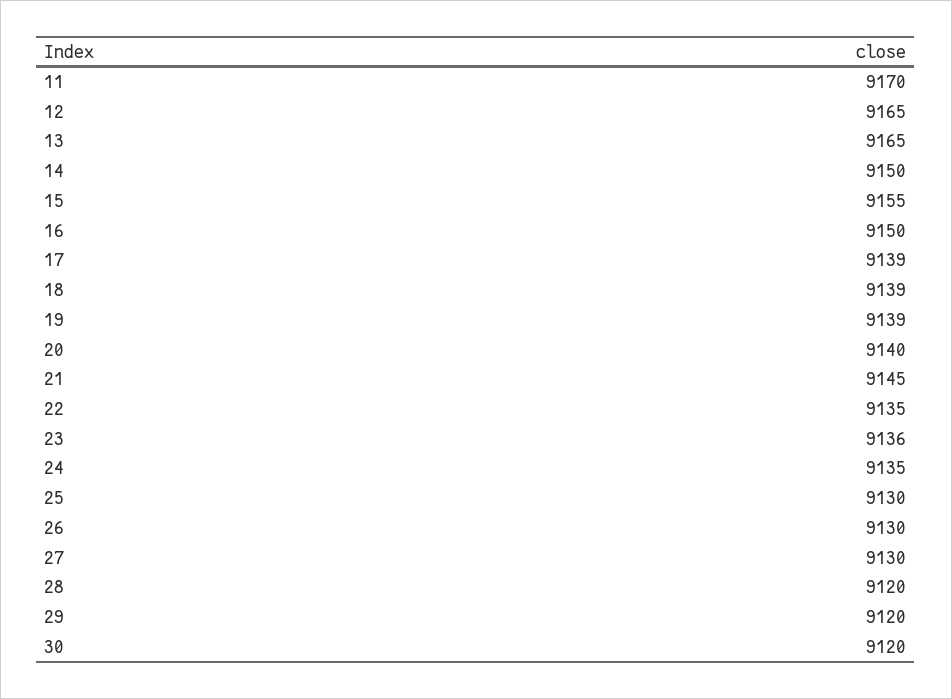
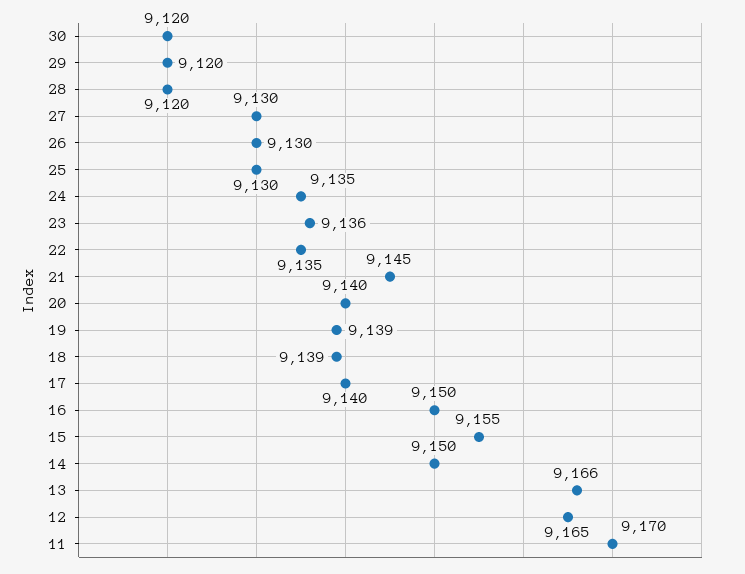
13: 9165 -> 9166
17: 9139 -> 9140

